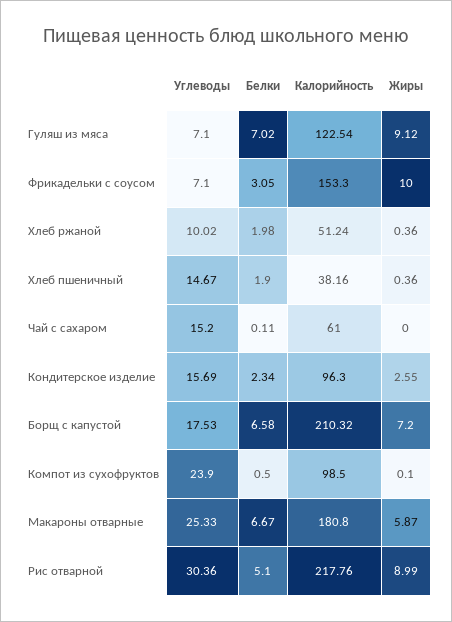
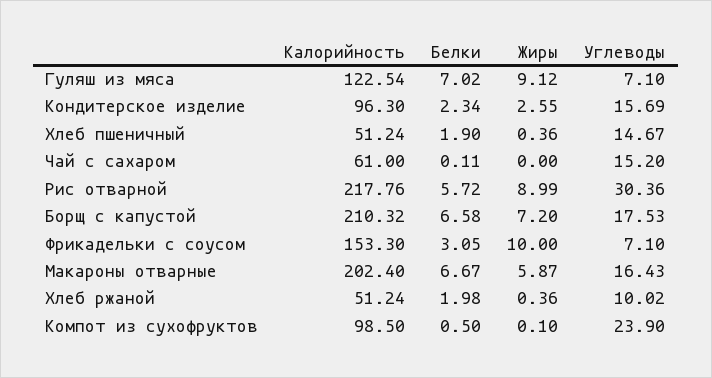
Калорийность, Хлеб пшеничный: 38.16 -> 51.24
Углеводы, Макароны отварные: 25.33 -> 16.43
Калорийность, Макароны отварные: 180.8 -> 202.4
Белки, Рис отварной: 5.1 -> 5.72

